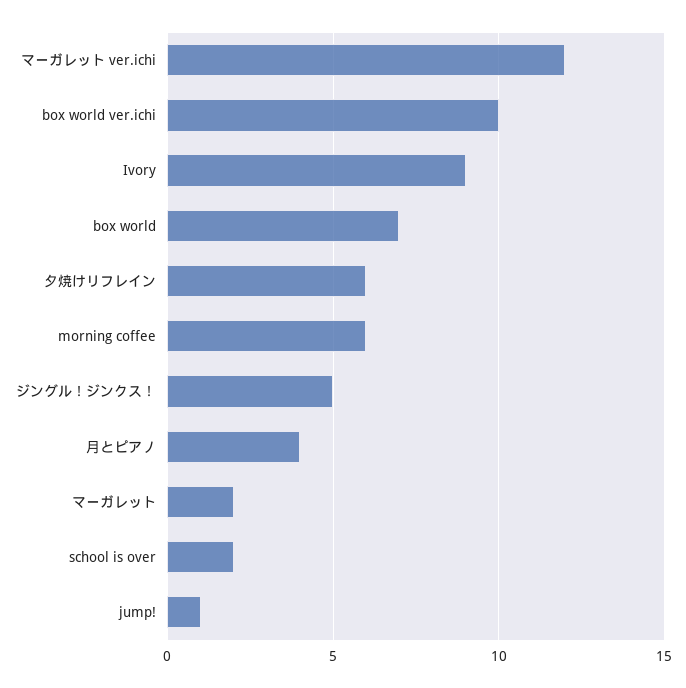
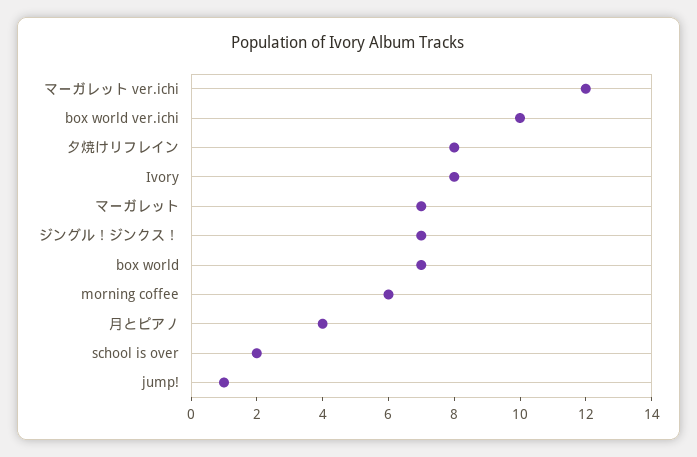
Ivory: 9 -> 8
夕焼けリフレイン: 6 -> 8
ジングル！ジンクス！: 5 -> 7
マーガレット: 2 -> 7

